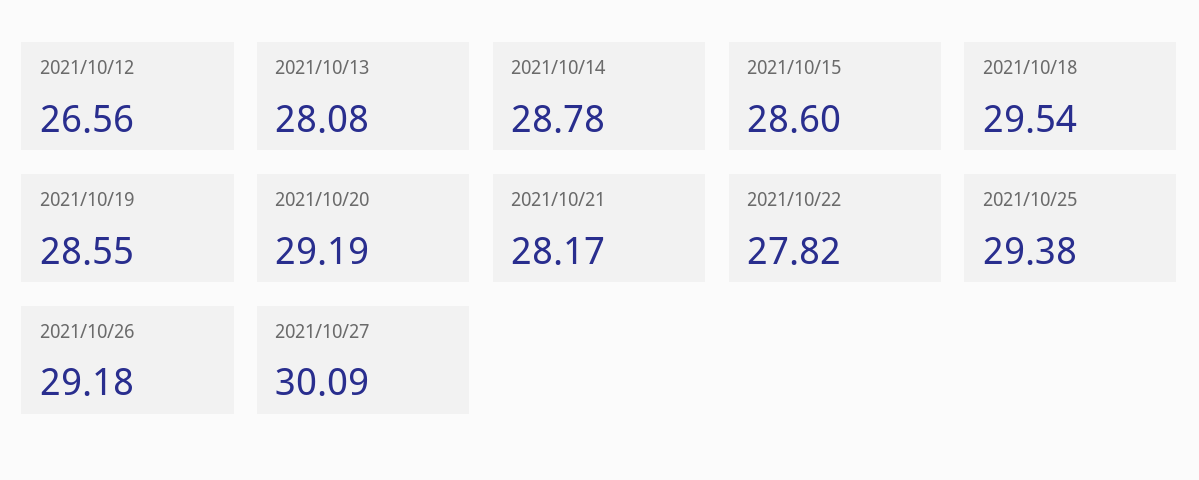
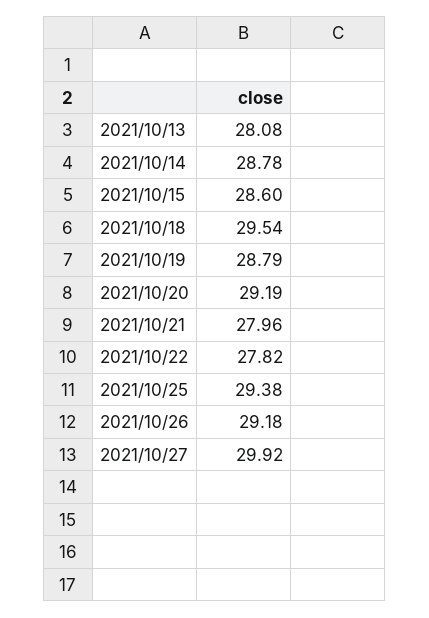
2021/10/12: 26.56 -> none
2021/10/19: 28.55 -> 28.79
2021/10/21: 28.17 -> 27.96
2021/10/27: 30.09 -> 29.92

